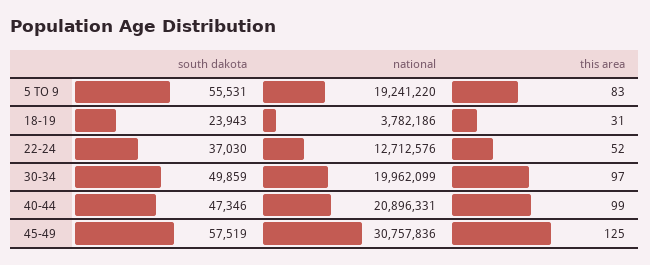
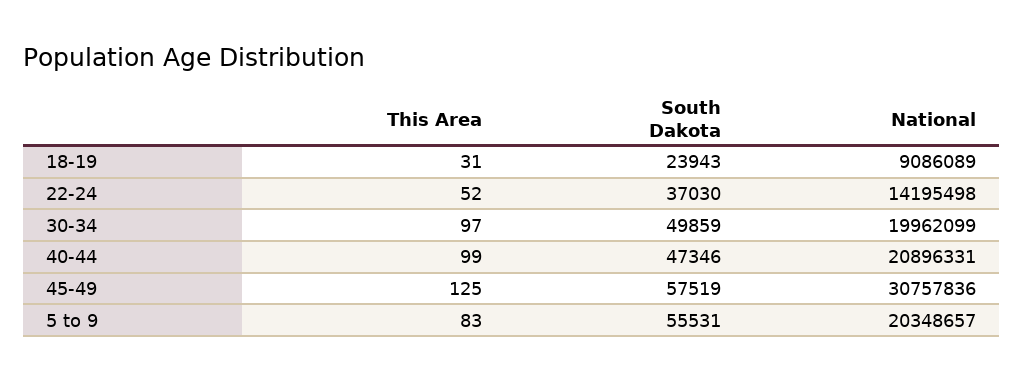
national, 5 TO 9: 19241220 -> 20348657
national, 18-19: 3782186 -> 9086089
national, 22-24: 12712576 -> 14195498

